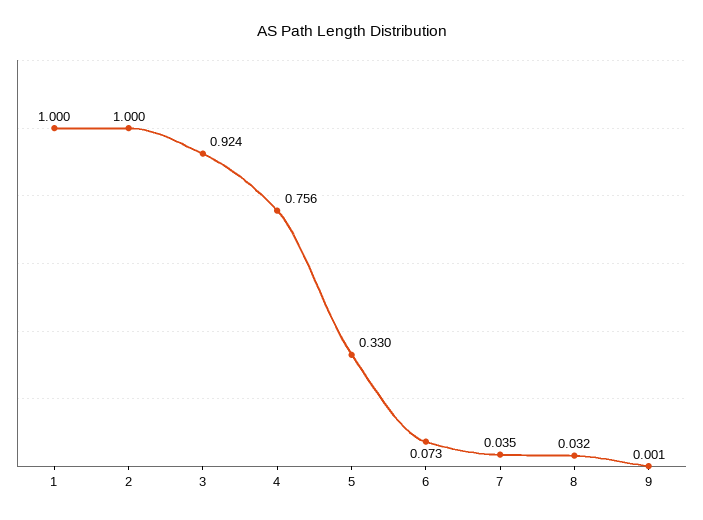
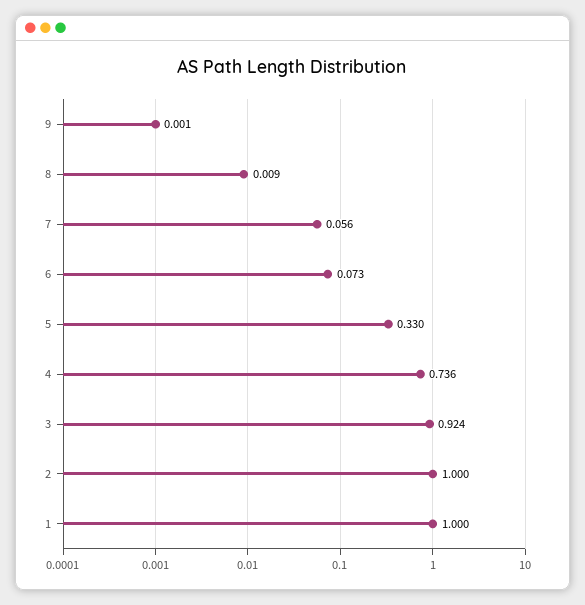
4: 0.756 -> 0.736
7: 0.035 -> 0.056
8: 0.032 -> 0.009

